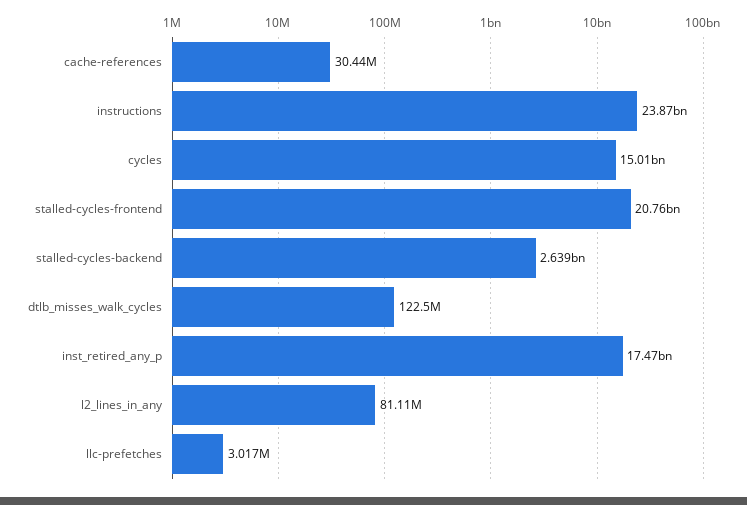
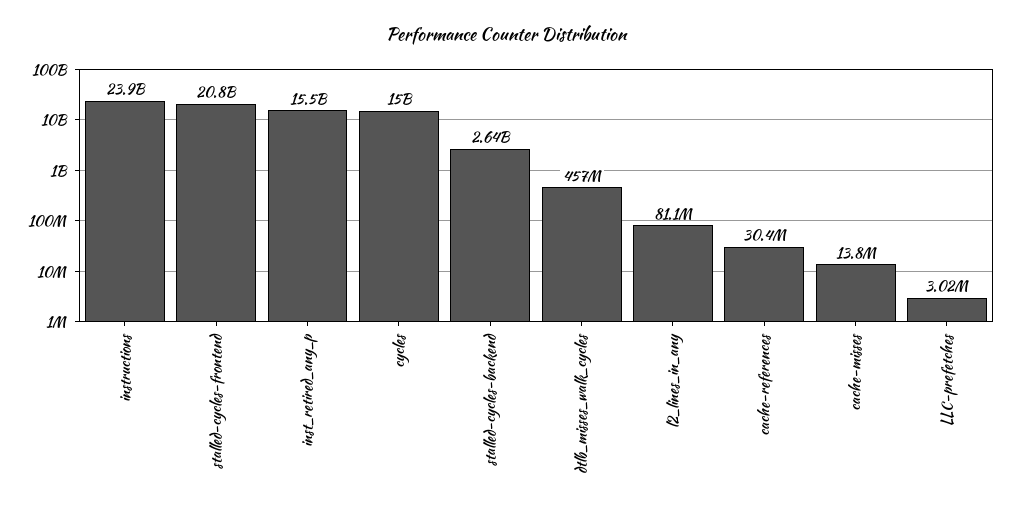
dtlb_misses_walk_cycles: 122500000 -> 457000000
inst_retired_any_p: 17470000000 -> 15500000000
cache-misses: none -> 13800000

